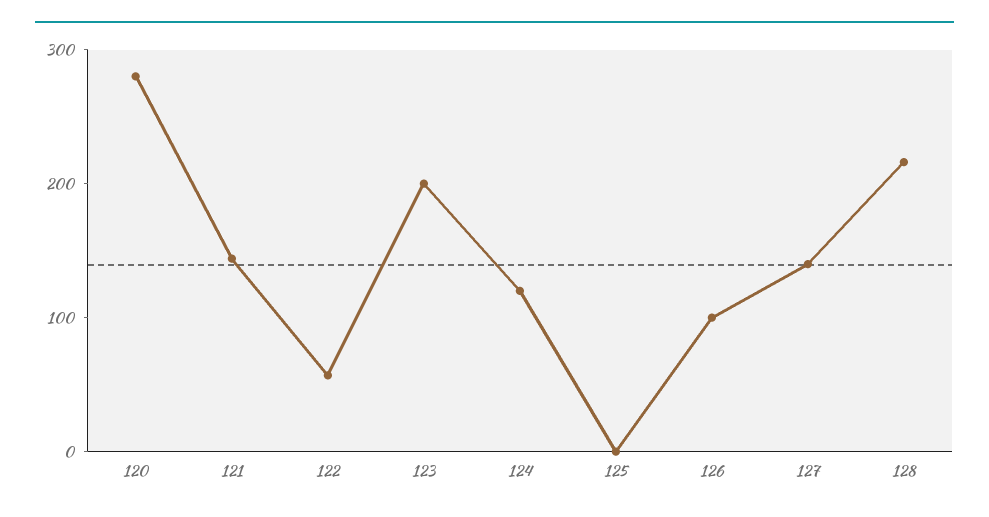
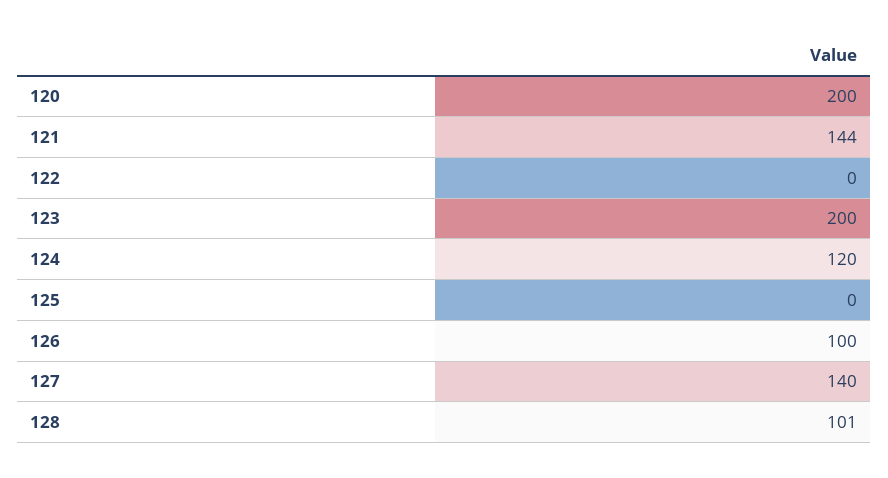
120: 280 -> 200
122: 60 -> 0
128: 220 -> 101

